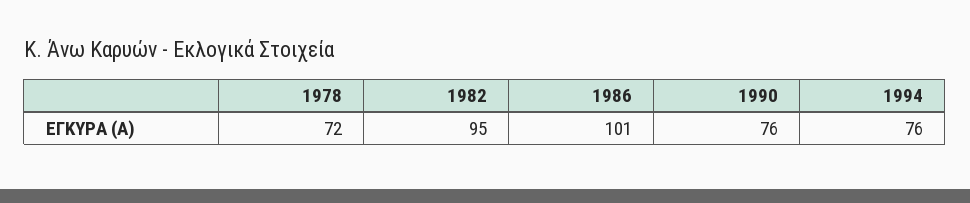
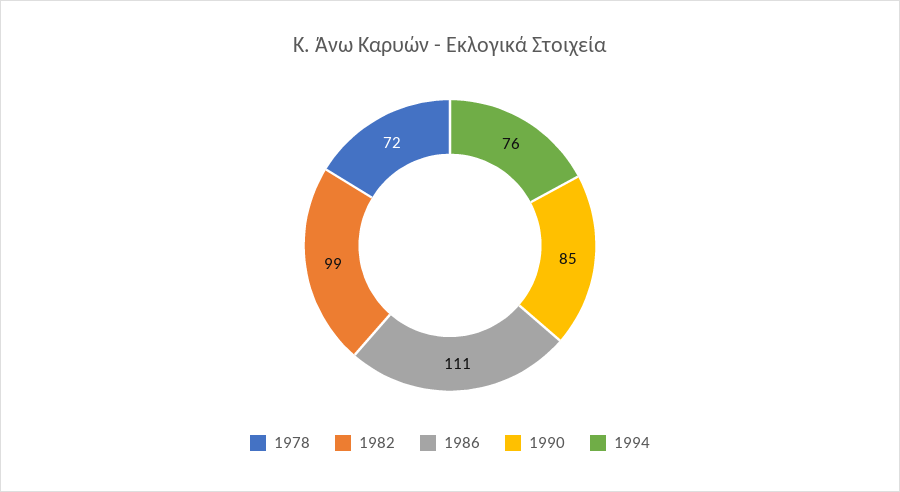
1982: 95 -> 99
1986: 101 -> 111
1990: 76 -> 85

